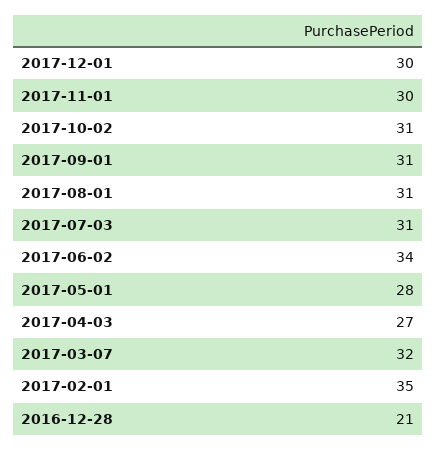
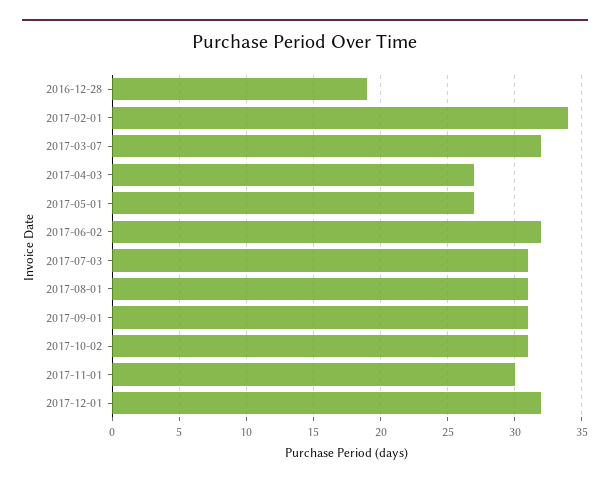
2017-12-01: 30 -> 32
2017-06-02: 34 -> 32
2017-05-01: 28 -> 27
2017-02-01: 35 -> 34
2016-12-28: 21 -> 19

